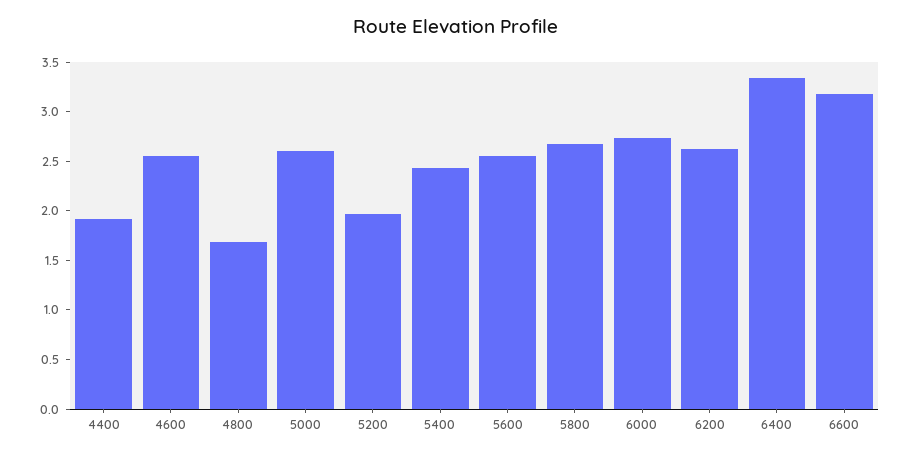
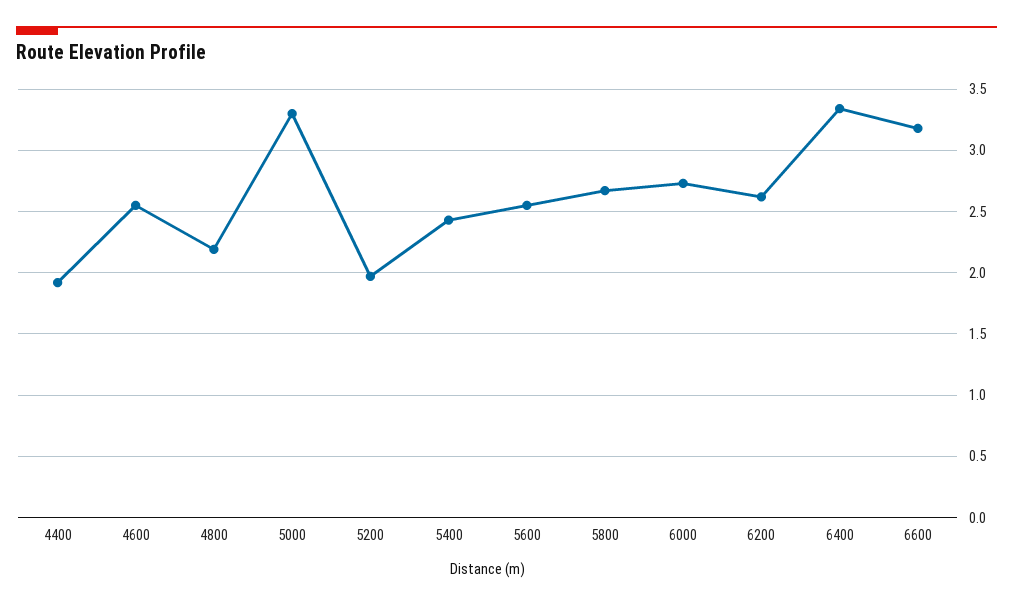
4800: 1.7 -> 2.2
5000: 2.6 -> 3.3

